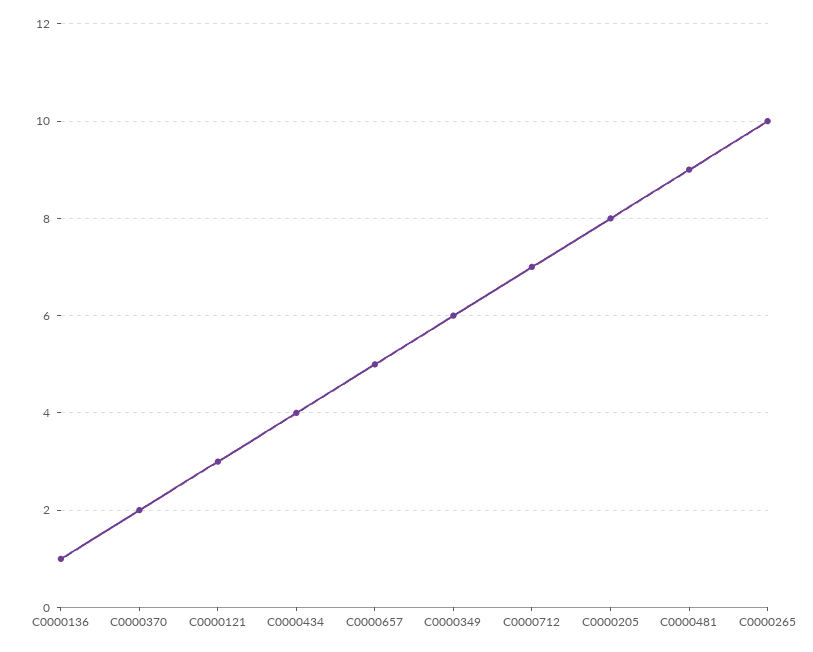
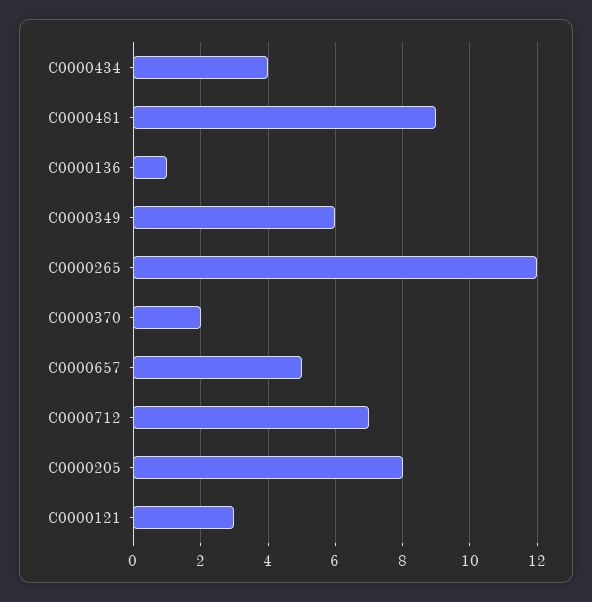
C0000265: 10 -> 12

